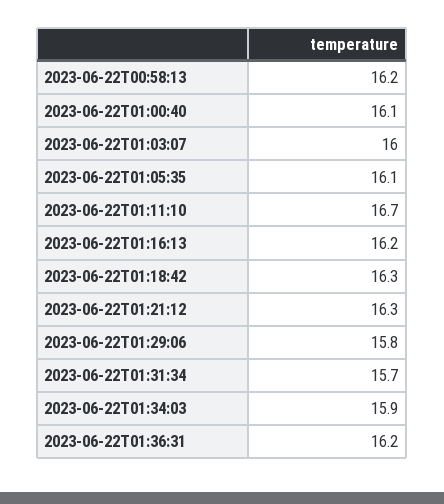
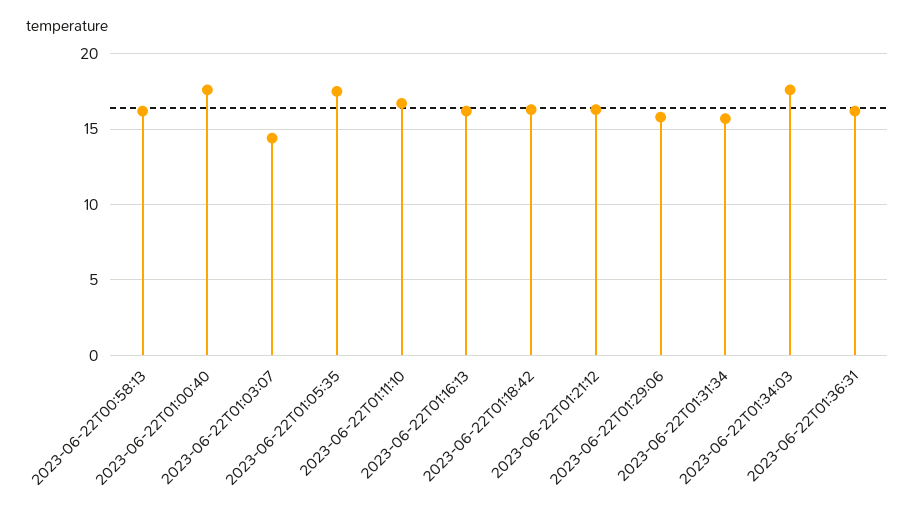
2023-06-22T01:00:40: 16.1 -> 17.5
2023-06-22T01:03:07: 16 -> 14.5
2023-06-22T01:05:35: 16.1 -> 17.5
2023-06-22T01:34:03: 15.9 -> 17.5

